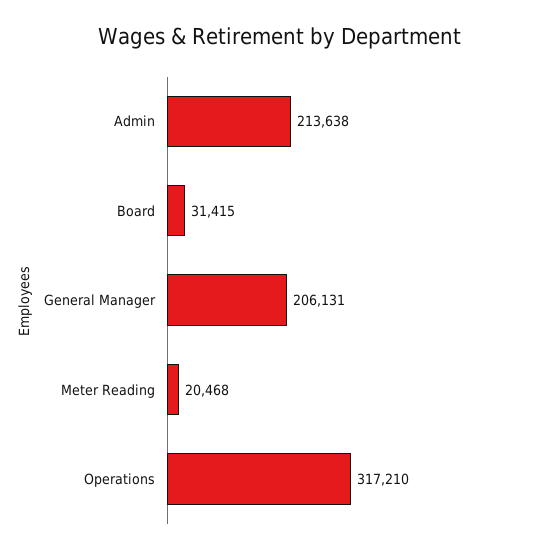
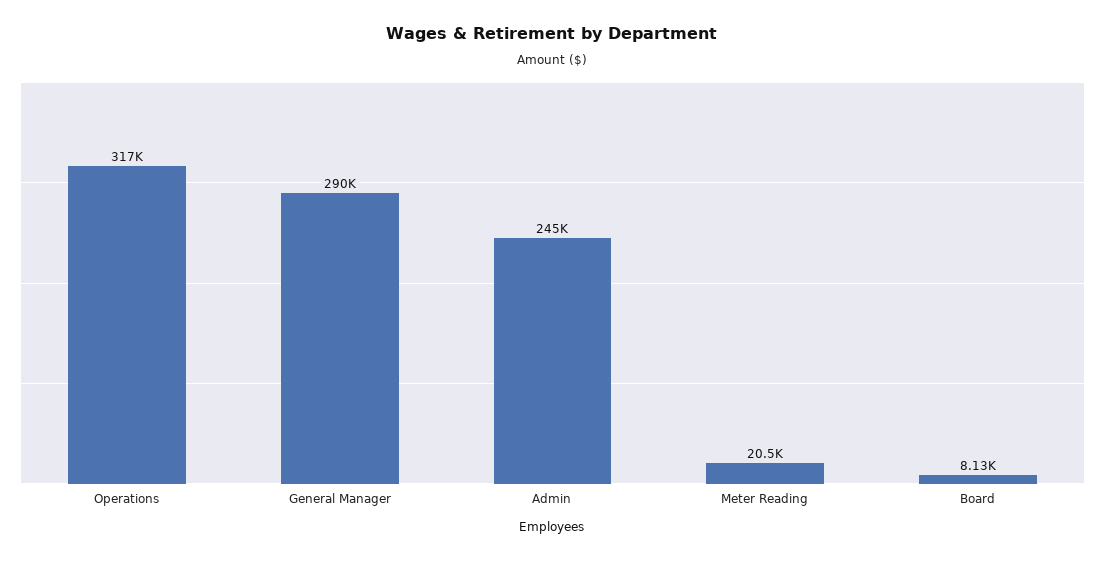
Admin: 213638 -> 245000
Board: 31415 -> 8130
General Manager: 206131 -> 290000

